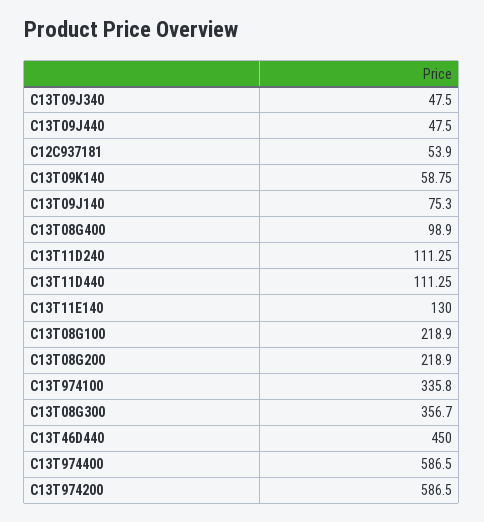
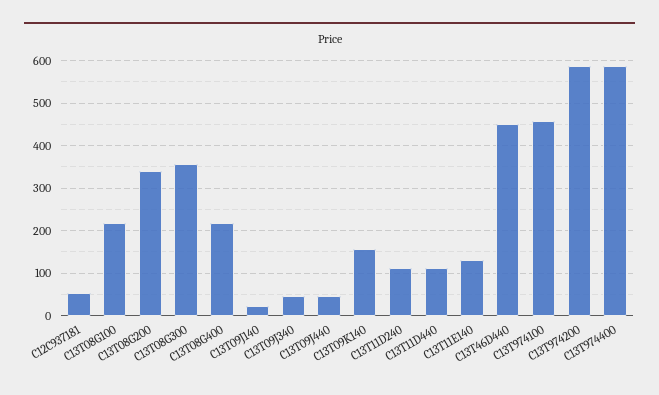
C13T09K140: 58.75 -> 160
C13T09J140: 75.3 -> 20
C13T08G400: 98.9 -> 220
C13T08G200: 218.9 -> 340
C13T974100: 335.8 -> 460

